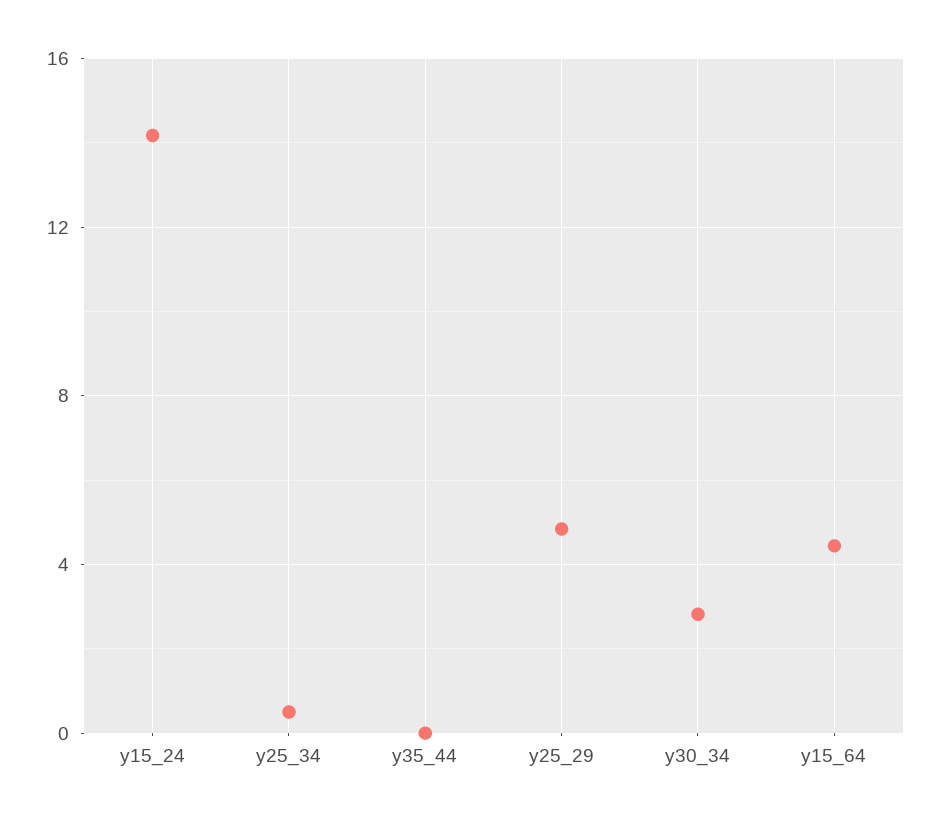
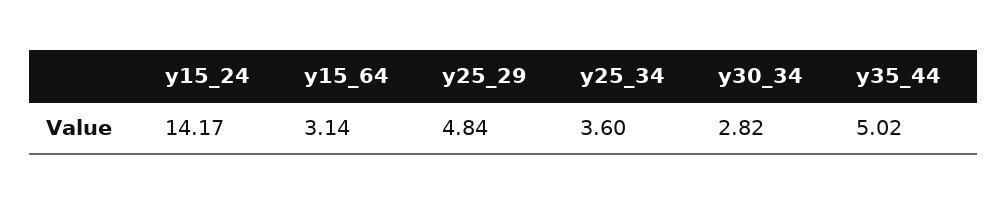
y25_34: 0.5 -> 3.6
y35_44: 0 -> 5.02
y15_64: 4.5 -> 3.14

